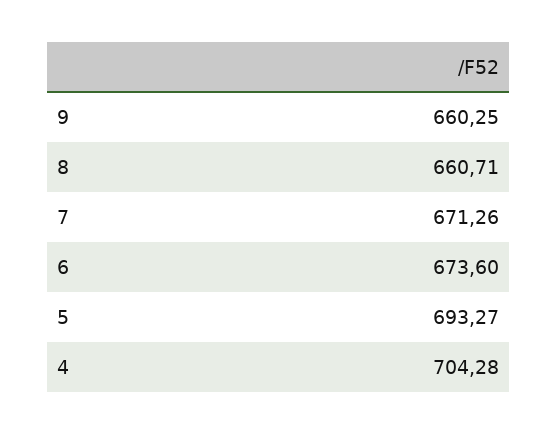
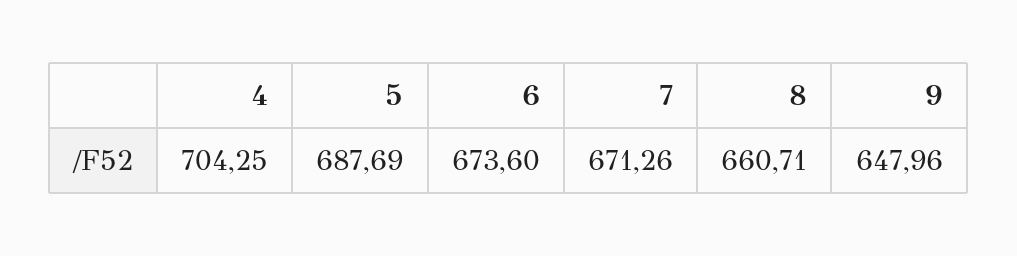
9: 660.25 -> 647.96
5: 693.27 -> 687.69
4: 704.28 -> 704.25

